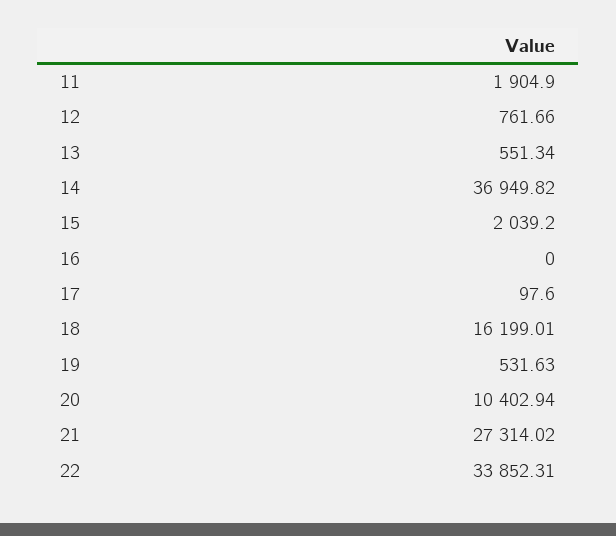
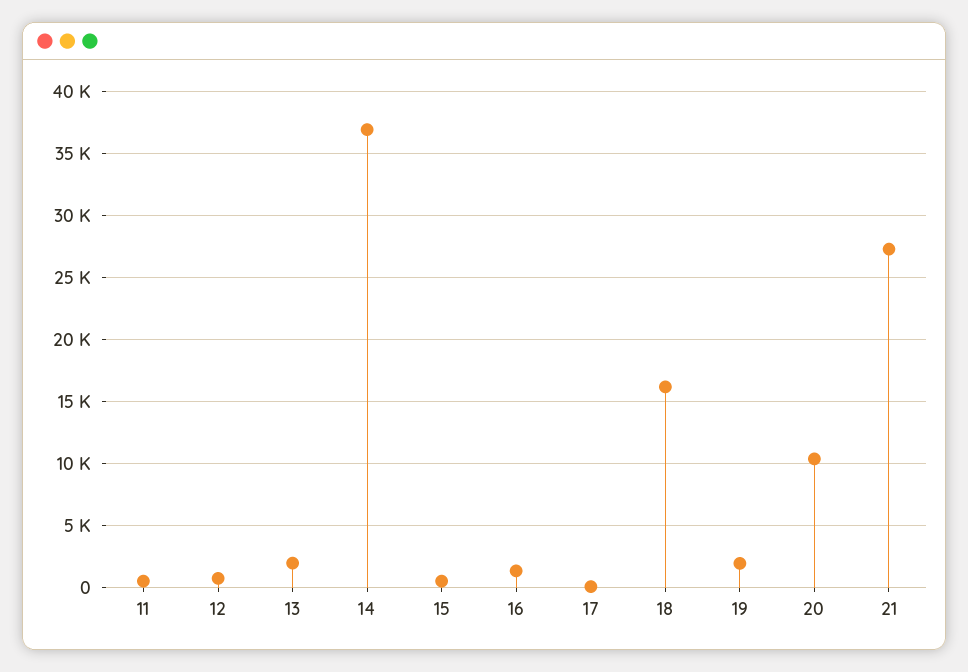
11: 1904.9 -> 500
13: 551.34 -> 2000
15: 2039.2 -> 500
16: 0 -> 1500
19: 531.63 -> 2000
22: 33852.31 -> none

